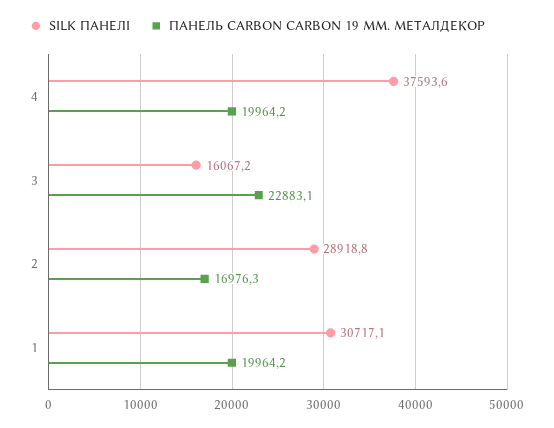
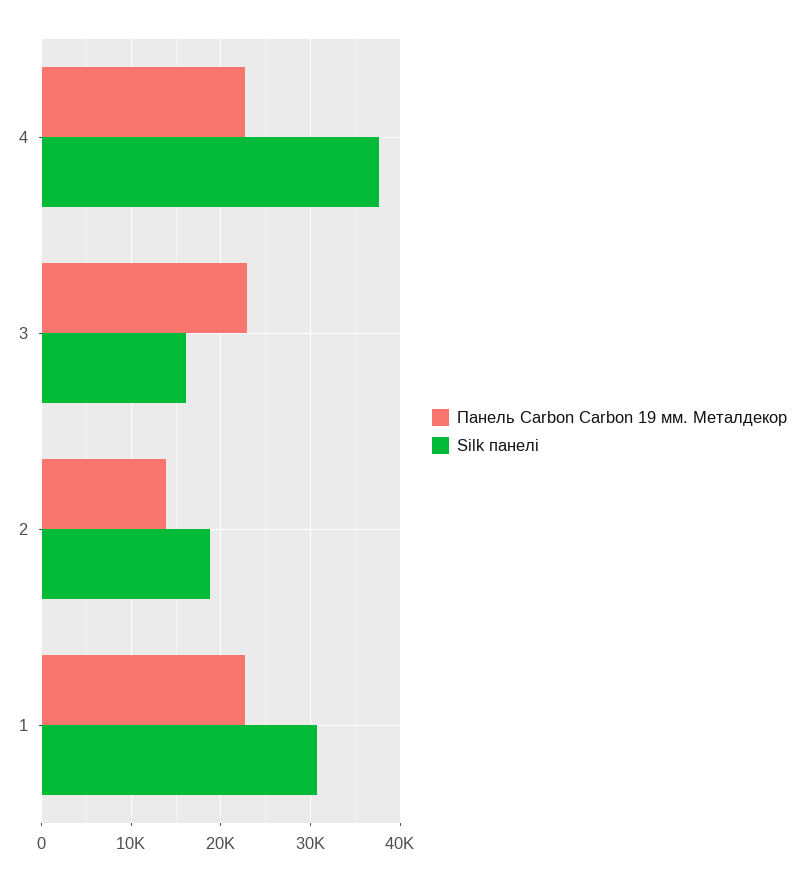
ПАНЕЛЬ CARBON CARBON 19 ММ. МЕТАЛДЕКОР, 4: 19964.2 -> 23000
SILK ПАНЕЛІ, 2: 28918.8 -> 19000
ПАНЕЛЬ CARBON CARBON 19 ММ. МЕТАЛДЕКОР, 2: 16976.3 -> 14000
ПАНЕЛЬ CARBON CARBON 19 ММ. МЕТАЛДЕКОР, 1: 19964.2 -> 23000

